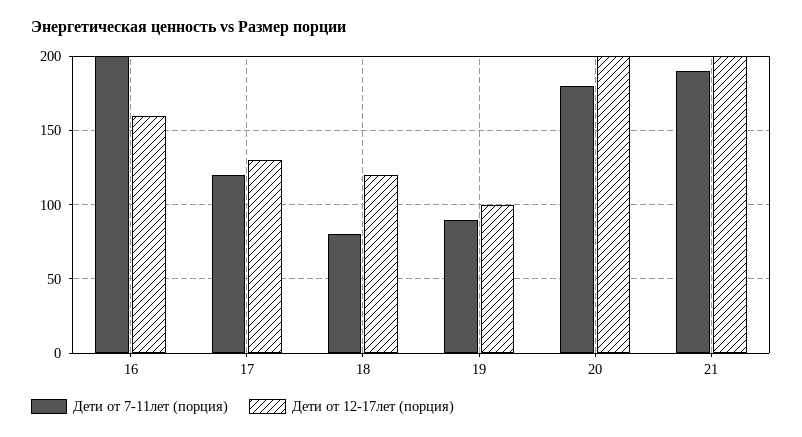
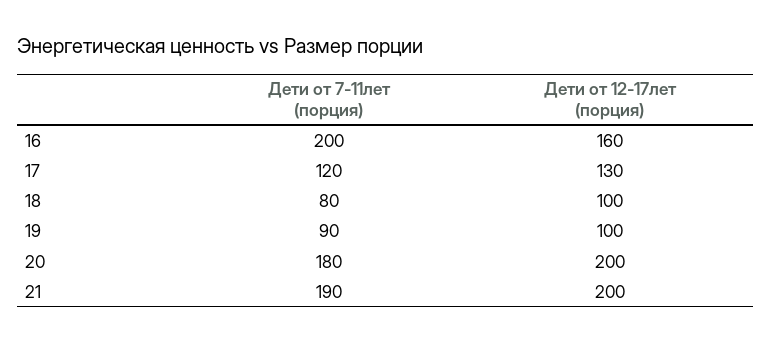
Дети от 12-17лет (порция), 18: 120 -> 100

